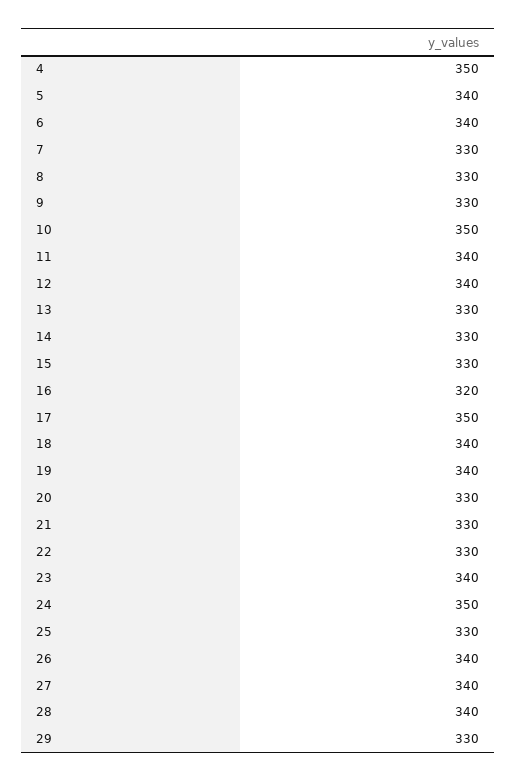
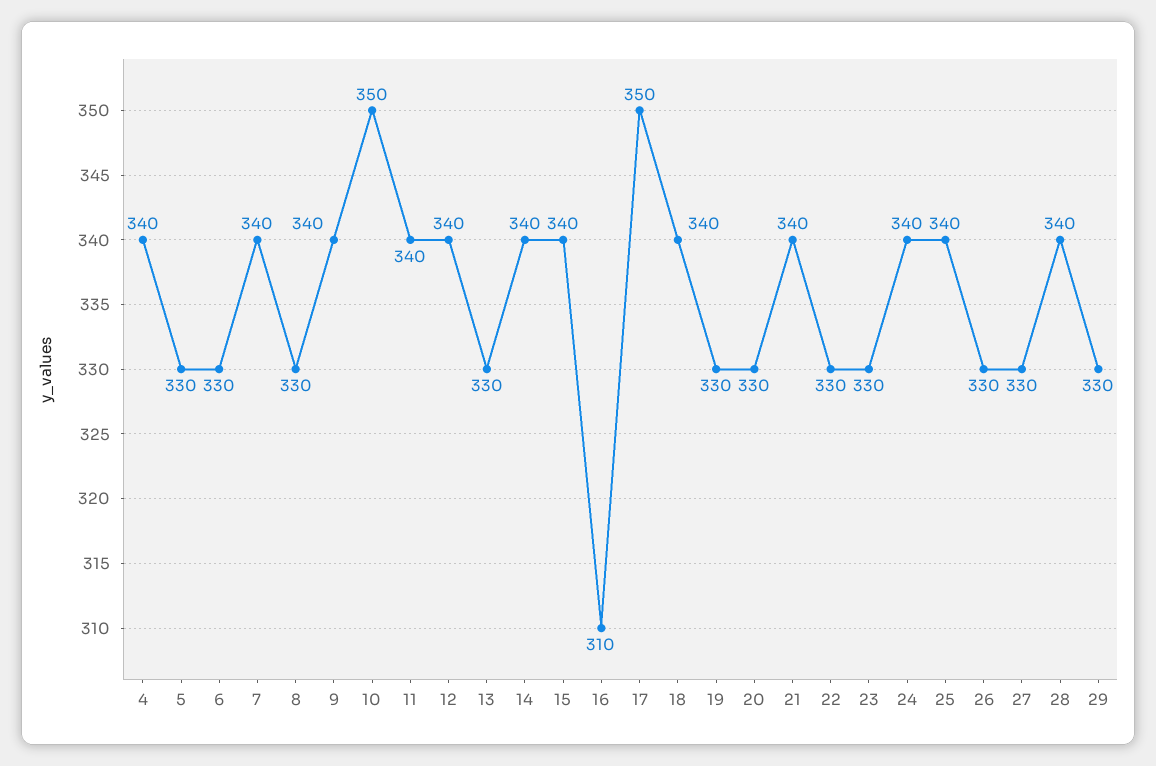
4: 350 -> 340
5: 340 -> 330
6: 340 -> 330
7: 330 -> 340
9: 330 -> 340
14: 330 -> 340
15: 330 -> 340
16: 320 -> 310
19: 340 -> 330
21: 330 -> 340
23: 340 -> 330
24: 350 -> 340
25: 330 -> 340
26: 340 -> 330
27: 340 -> 330

